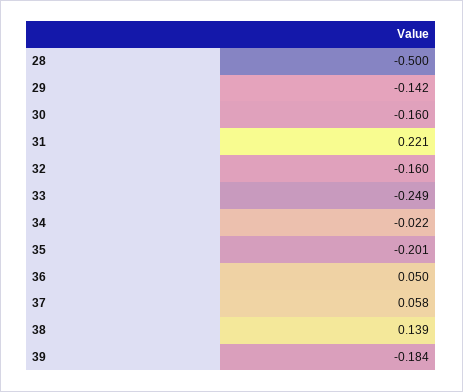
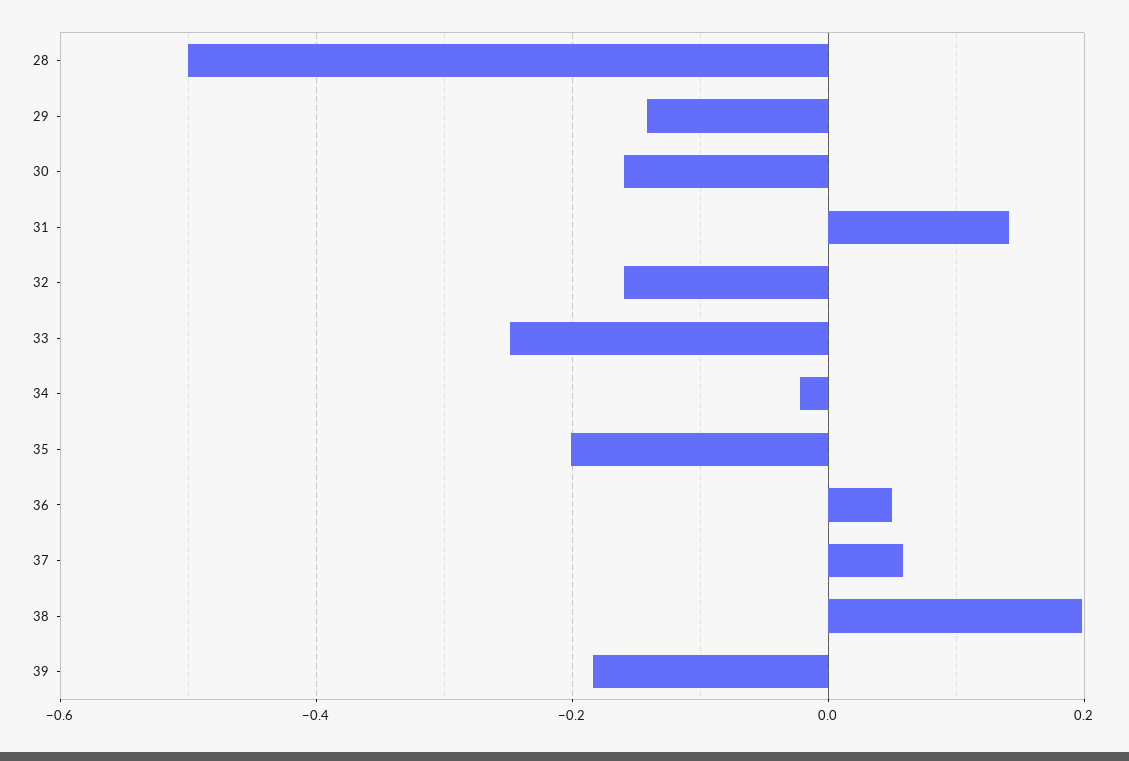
31: 0.221 -> 0.14
38: 0.139 -> 0.2

